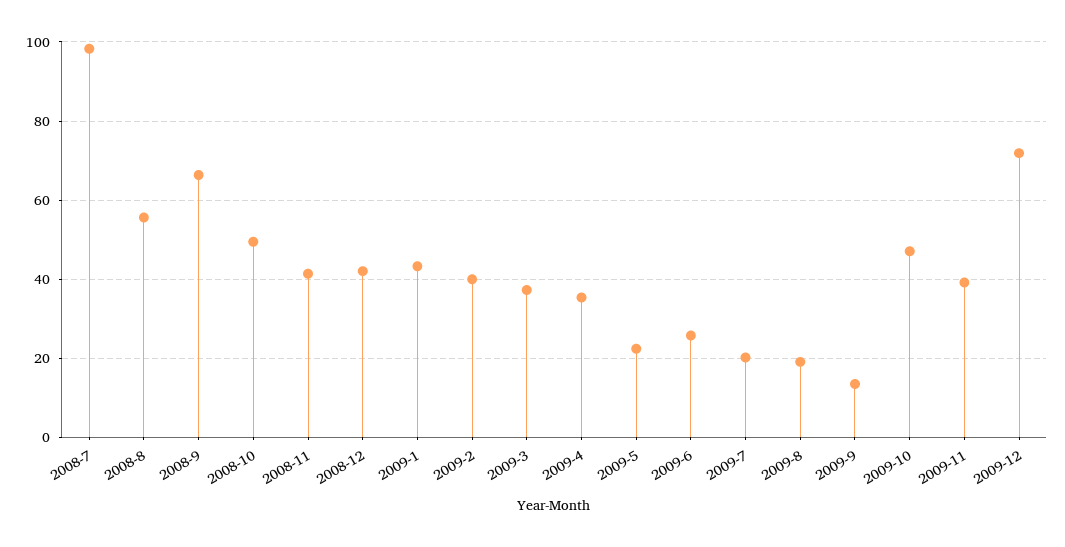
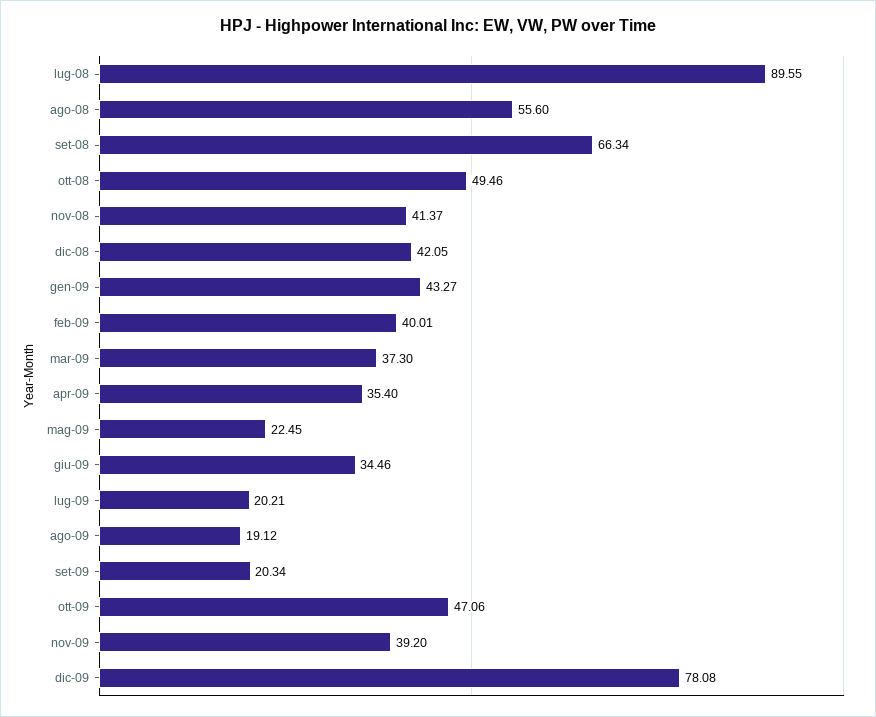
2008-7: 98 -> 89.55
2009-6: 26 -> 34.46
2009-9: 14 -> 20.34
2009-12: 72 -> 78.08

